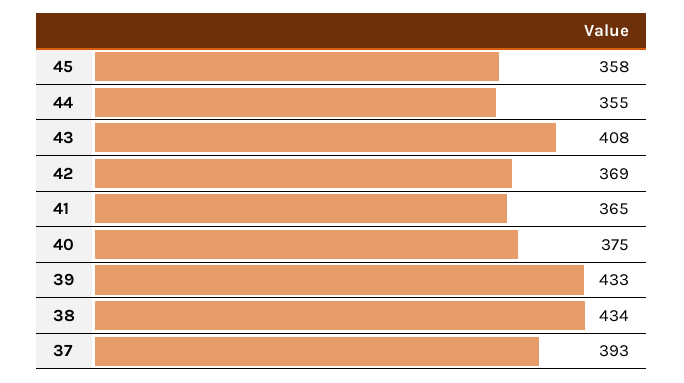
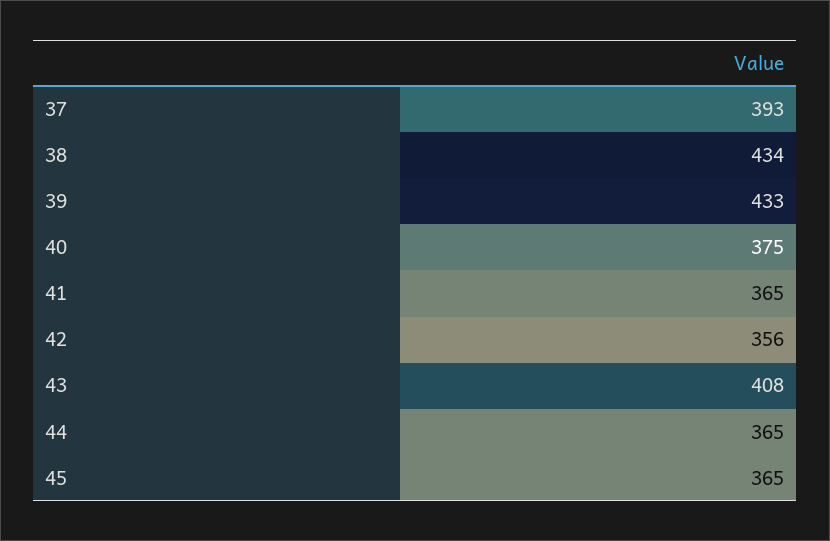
45: 358 -> 365
44: 355 -> 365
42: 369 -> 356

